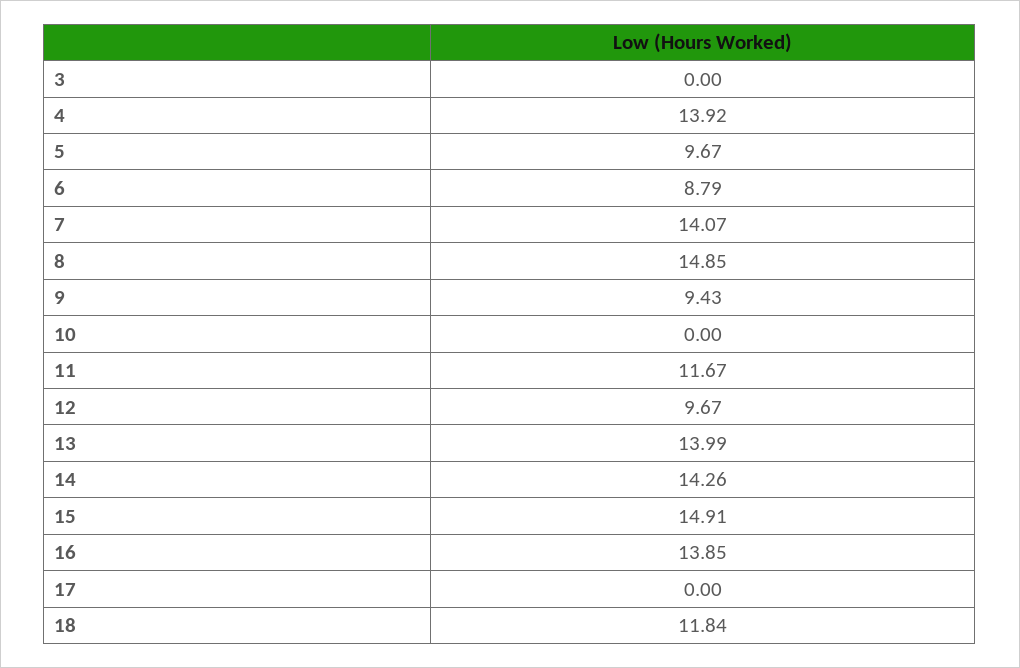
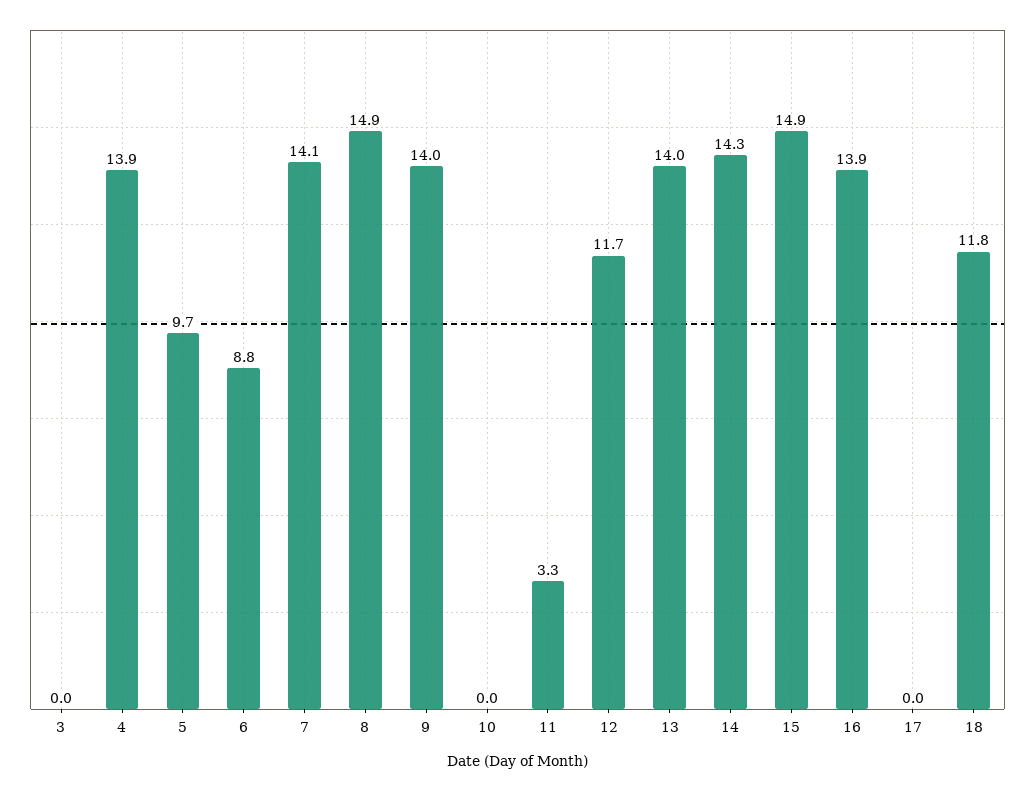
9: 9.43 -> 14
11: 11.67 -> 3.3
12: 9.67 -> 11.7

